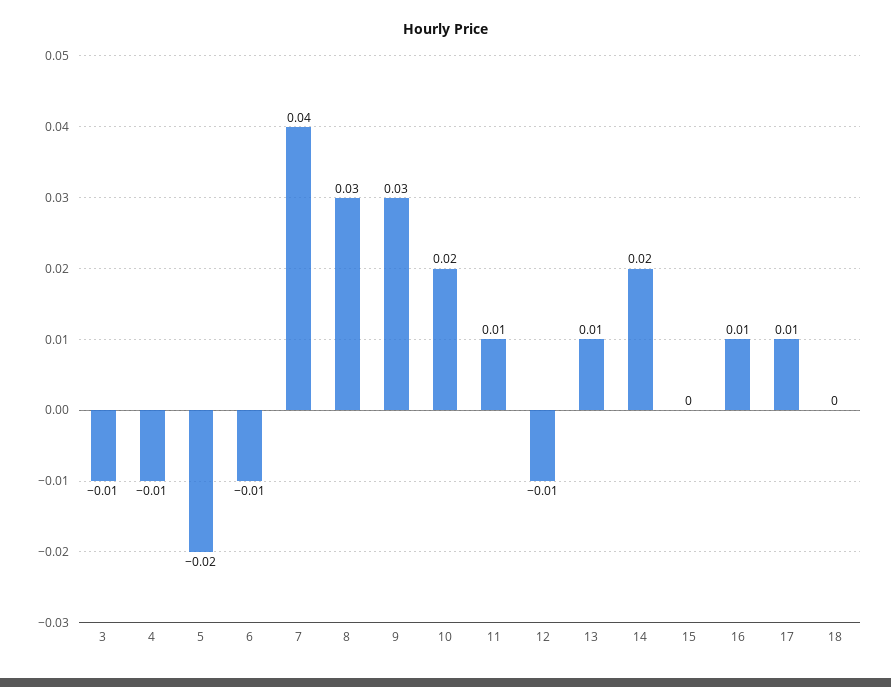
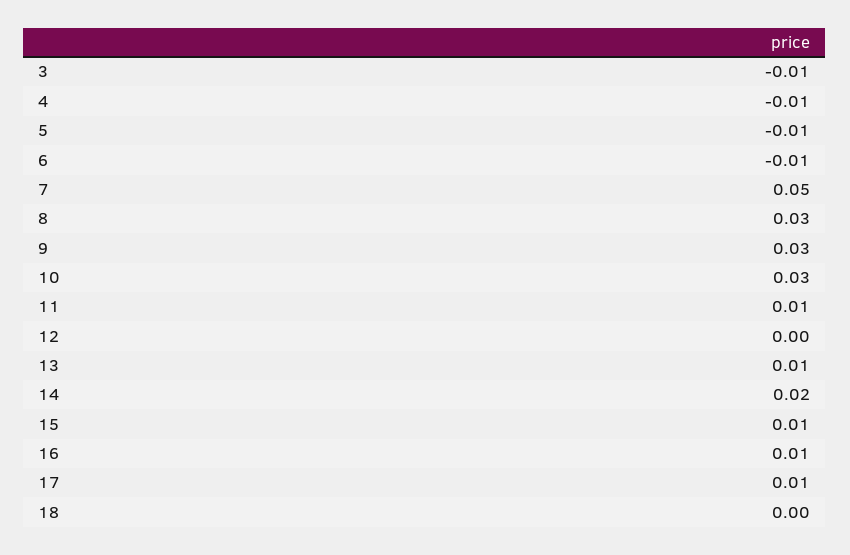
5: -0.02 -> -0.01
7: 0.04 -> 0.05
10: 0.02 -> 0.03
12: -0.01 -> 0
15: 0 -> 0.01

